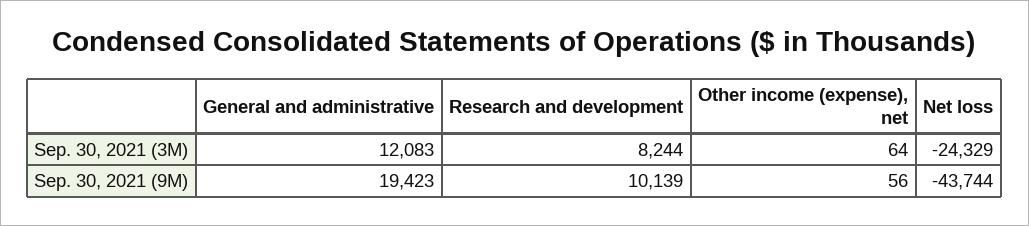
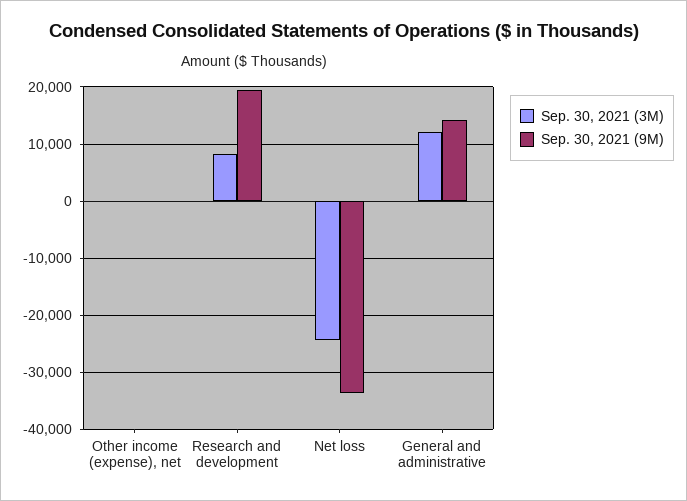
Sep. 30, 2021 (9M), General and administrative: 19423 -> 14000
Sep. 30, 2021 (9M), Research and development: 10139 -> 20000
Sep. 30, 2021 (9M), Net loss: -43744 -> -34000

